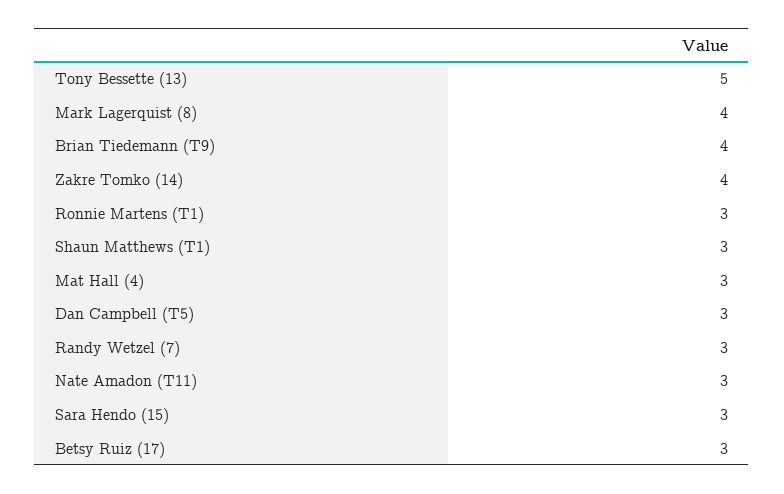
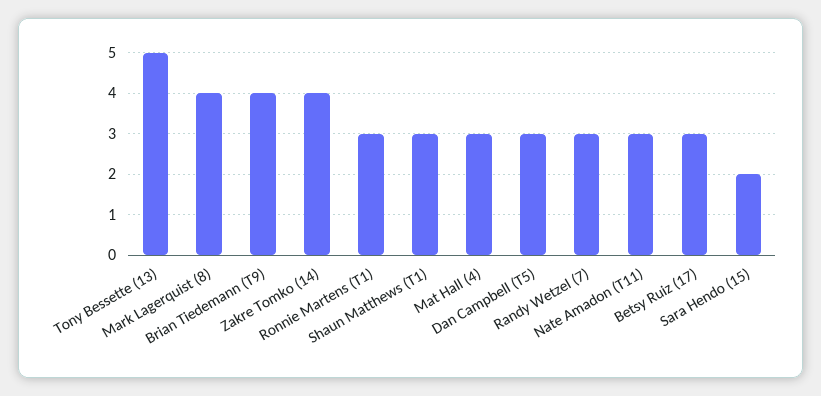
Sara Hendo (15): 3 -> 2

